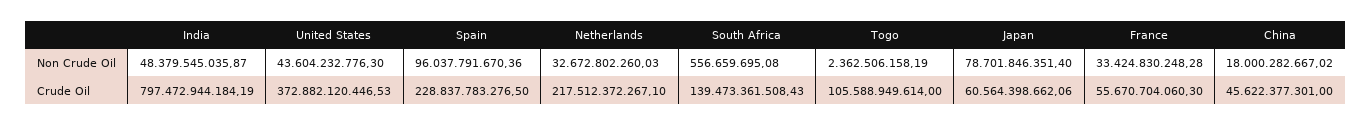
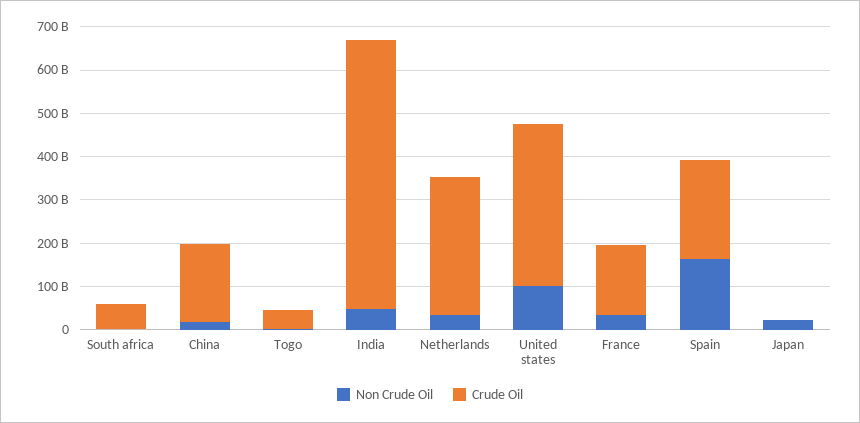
Non Crude Oil, United States: 43604232776.3 -> 100000000000
Non Crude Oil, Spain: 96037791670.36 -> 160000000000
Non Crude Oil, Japan: 78701846351.4 -> 20000000000
Crude Oil, India: 797472944184.19 -> 620000000000
Crude Oil, Netherlands: 217512372267.1 -> 320000000000
Crude Oil, South Africa: 139473361508.43 -> 60000000000
Crude Oil, Togo: 105588949614 -> 40000000000
Crude Oil, Japan: 60564398662.06 -> 0
Crude Oil, France: 55670704060.3 -> 160000000000
Crude Oil, China: 45622377301 -> 180000000000

